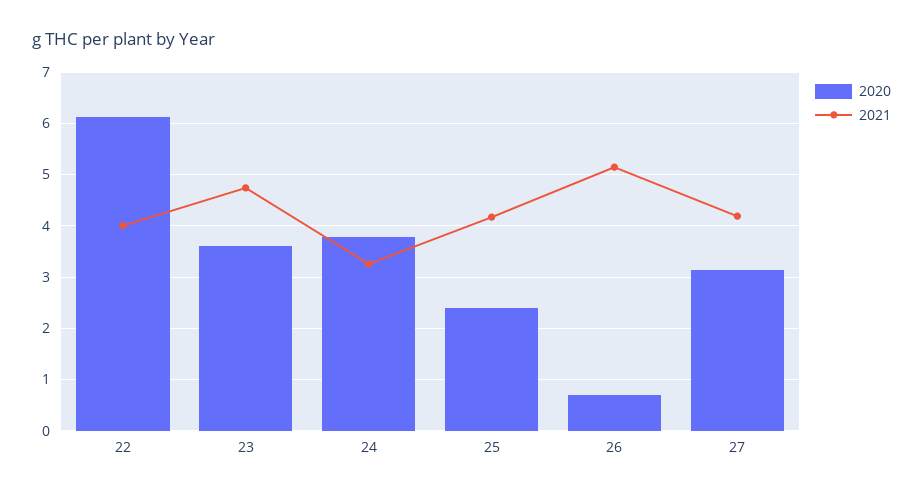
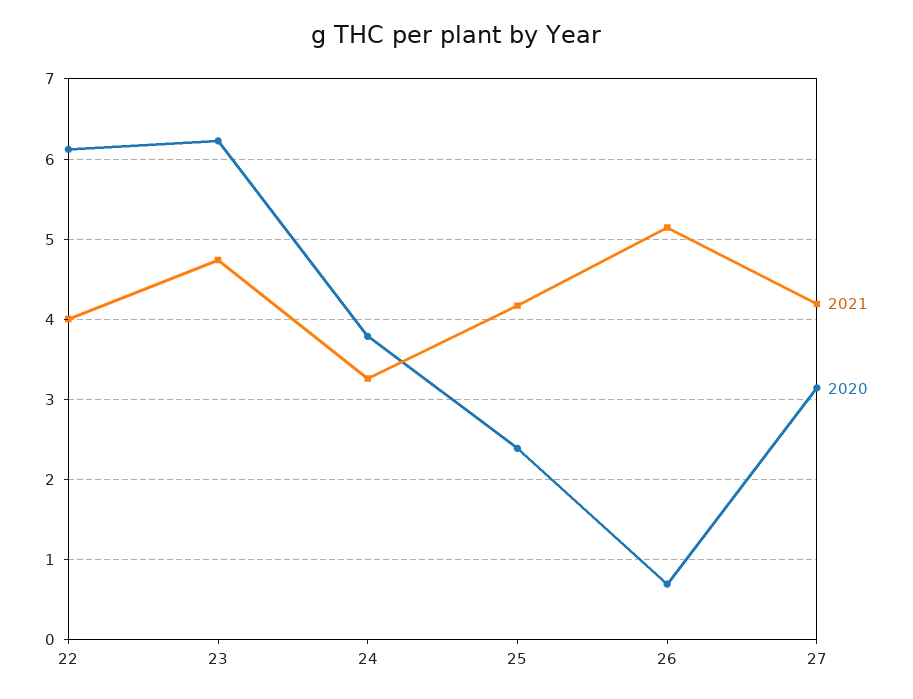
2020, 23: 3.6 -> 6.2

